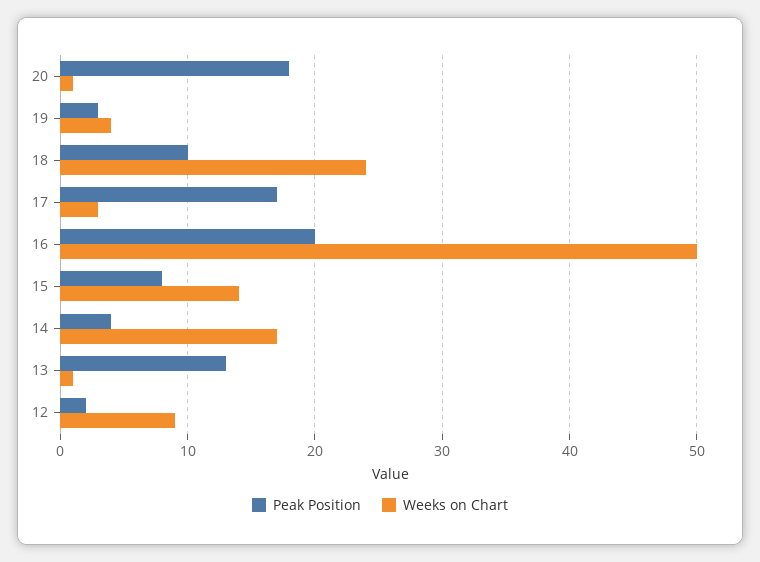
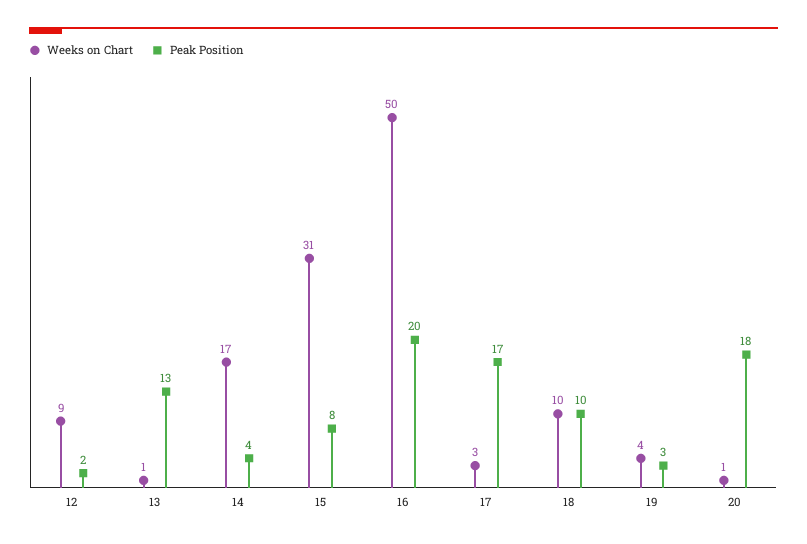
Weeks on Chart, 18: 24 -> 10
Weeks on Chart, 15: 14 -> 31

